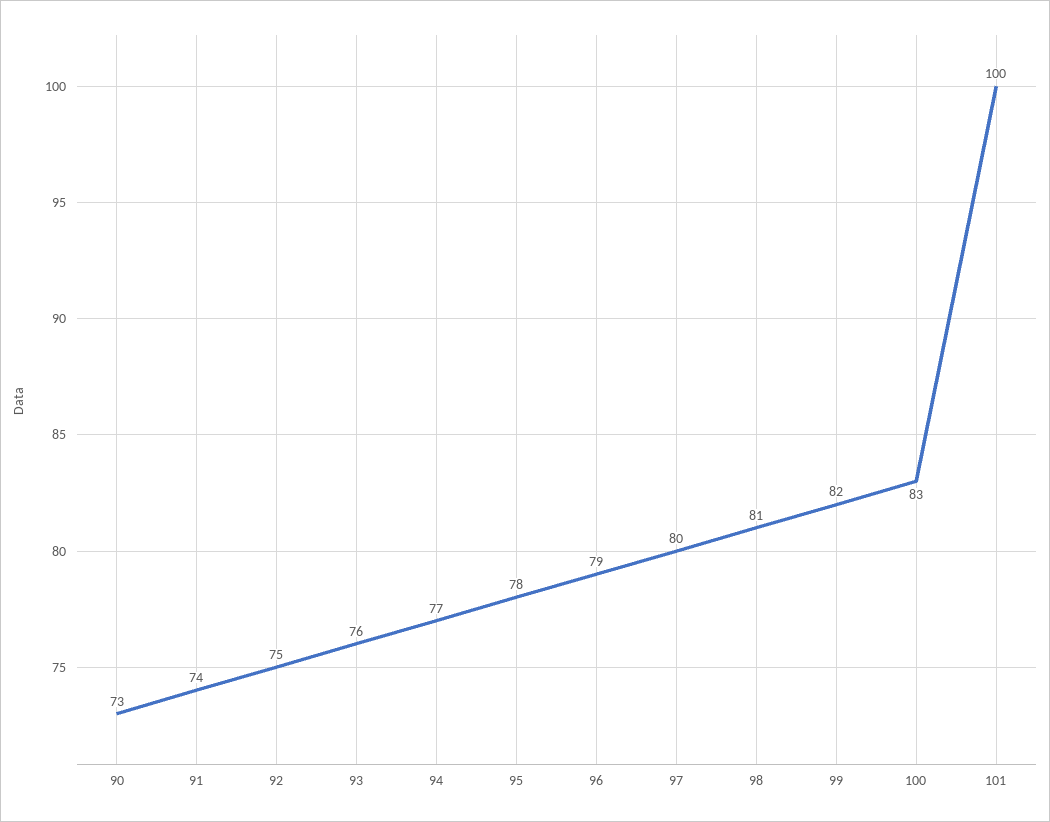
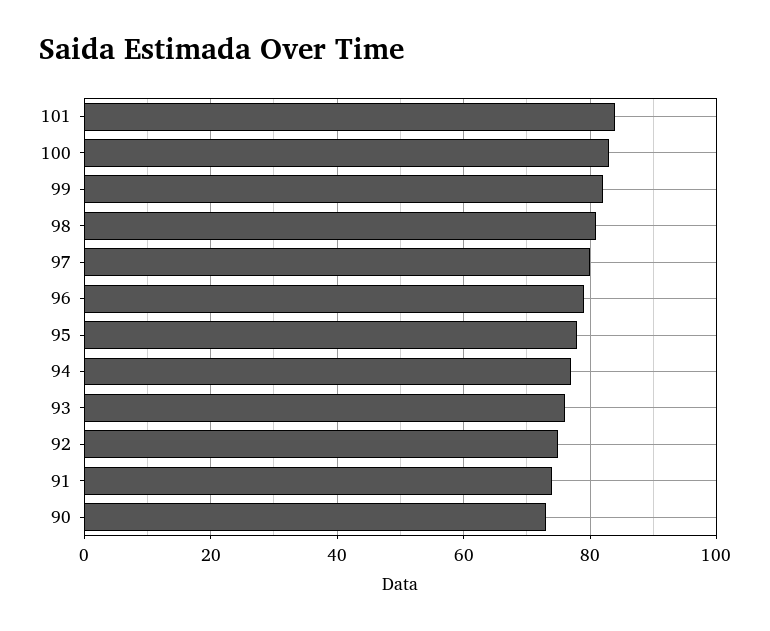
101: 100 -> 85

